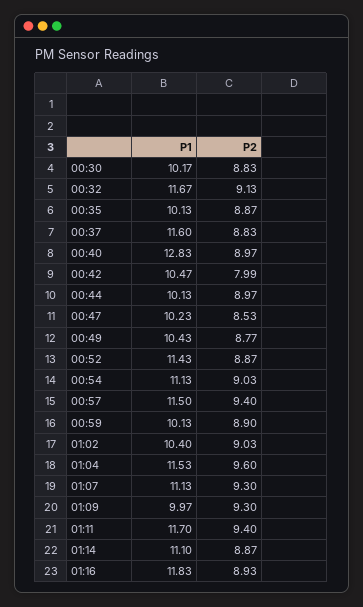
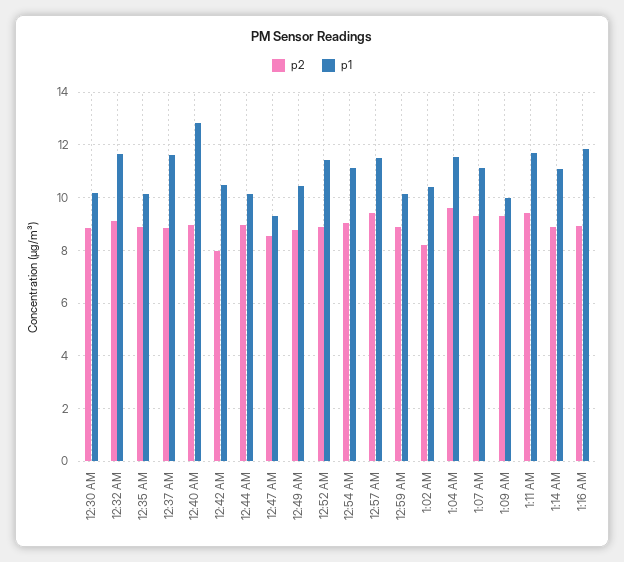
P1, 00:47: 10.23 -> 9.25
P2, 01:02: 9.03 -> 8.25

